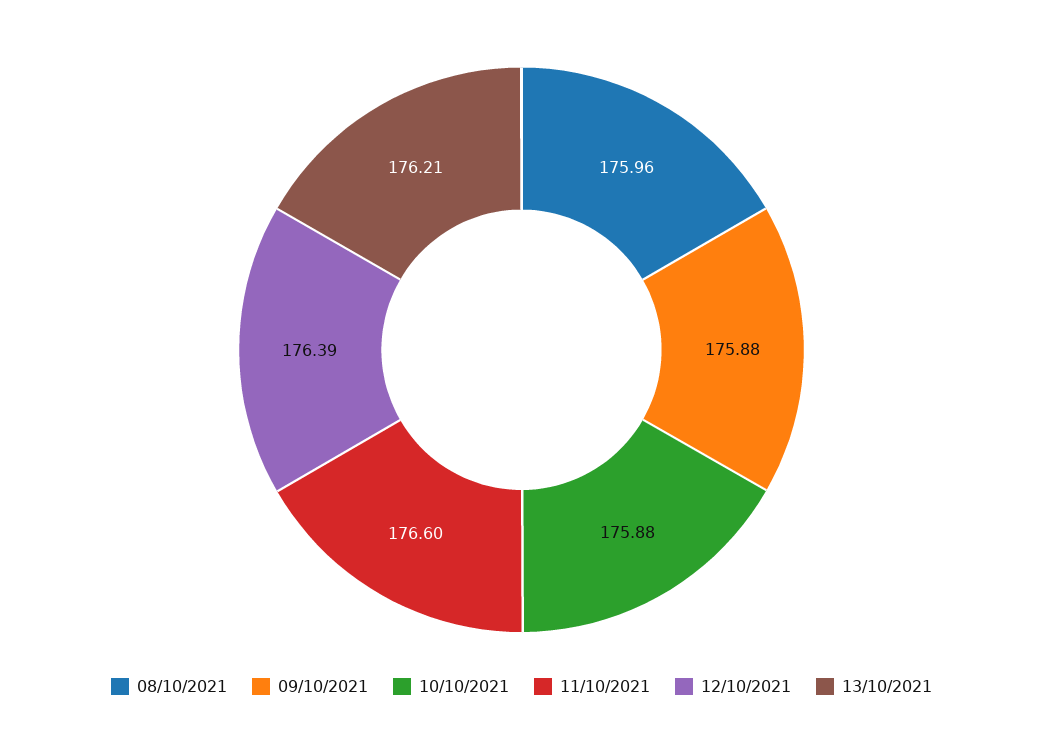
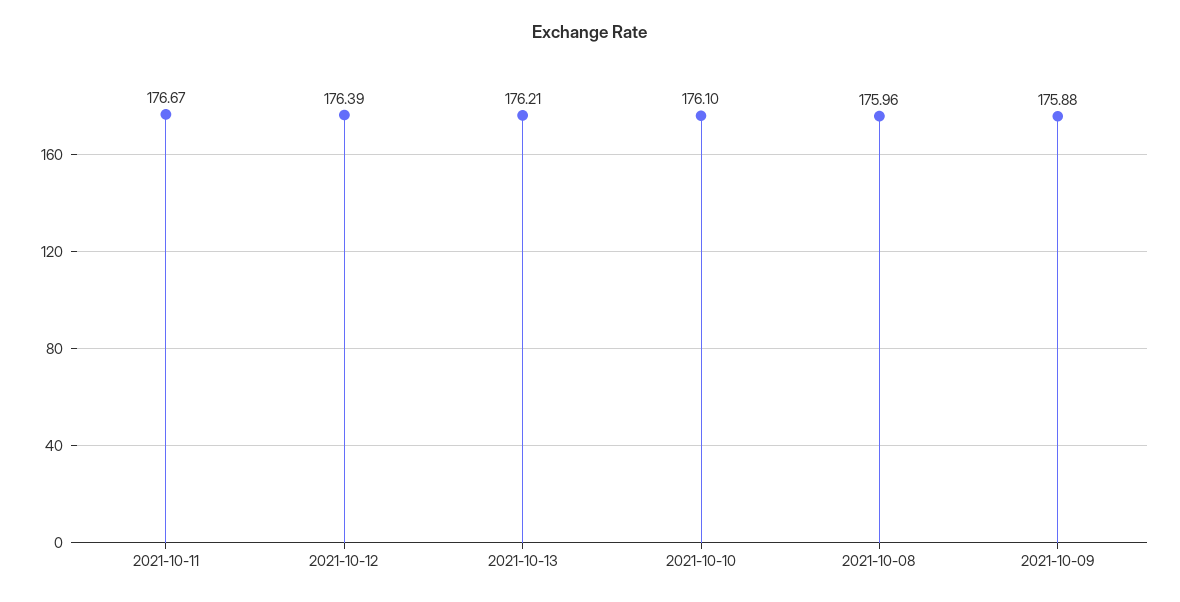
10/10/2021: 175.88 -> 176.1
11/10/2021: 176.6 -> 176.67

